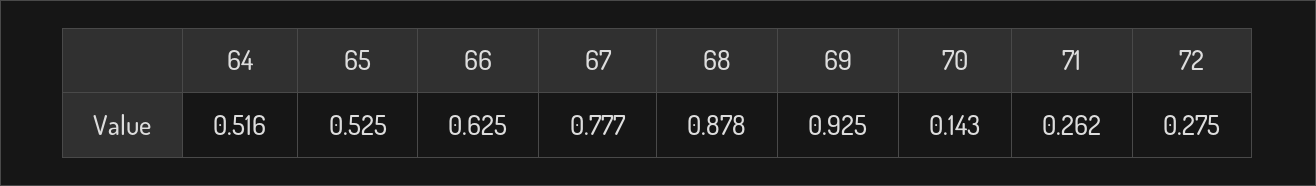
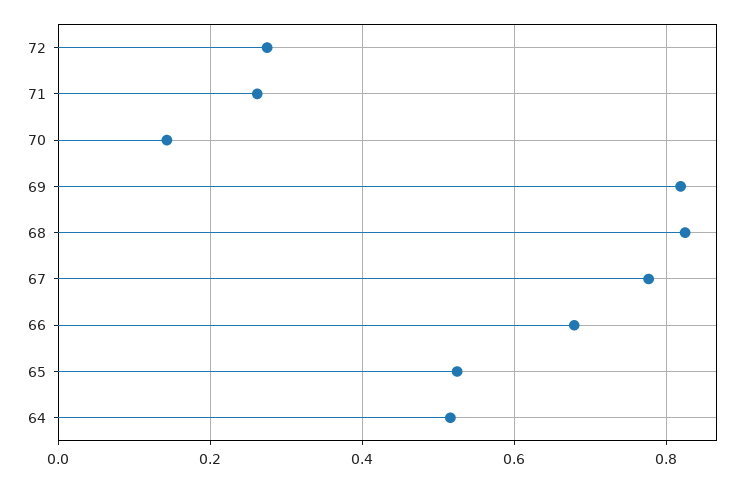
66: 0.625 -> 0.68
68: 0.878 -> 0.82
69: 0.925 -> 0.82

